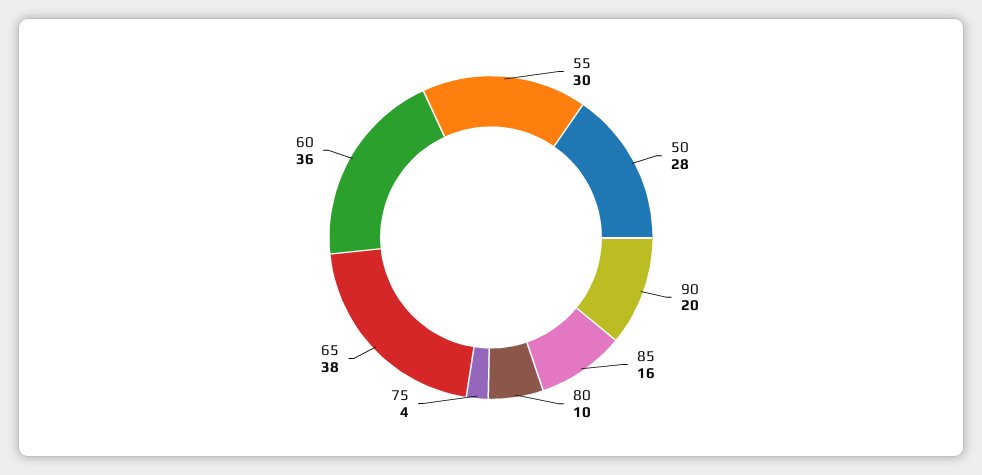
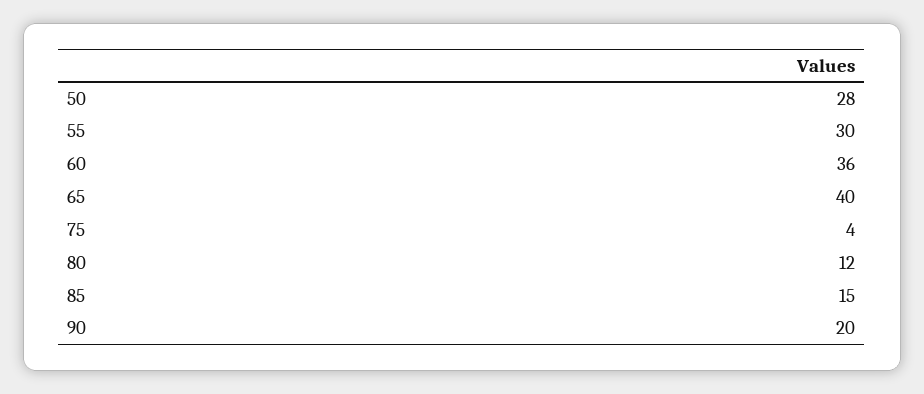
85: 16 -> 15
80: 10 -> 12
65: 38 -> 40

